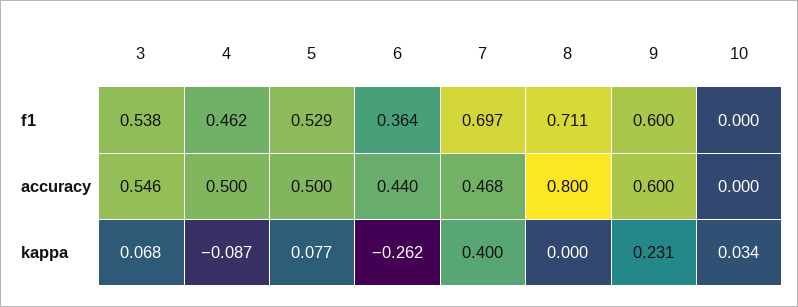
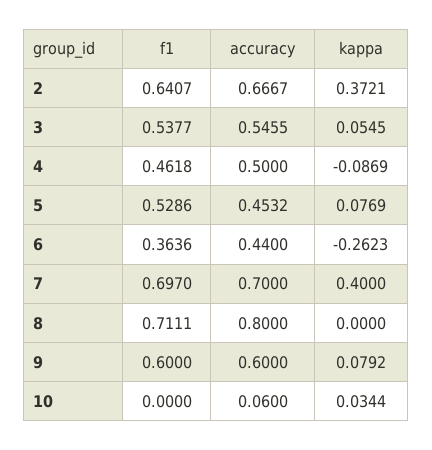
5, accuracy: 0.5 -> 0.4532
7, accuracy: 0.468 -> 0.7
10, accuracy: 0 -> 0.06
3, kappa: 0.068 -> 0.0545
9, kappa: 0.231 -> 0.0792
2, f1: none -> 0.6407
2, accuracy: none -> 0.6667
2, kappa: none -> 0.3721

